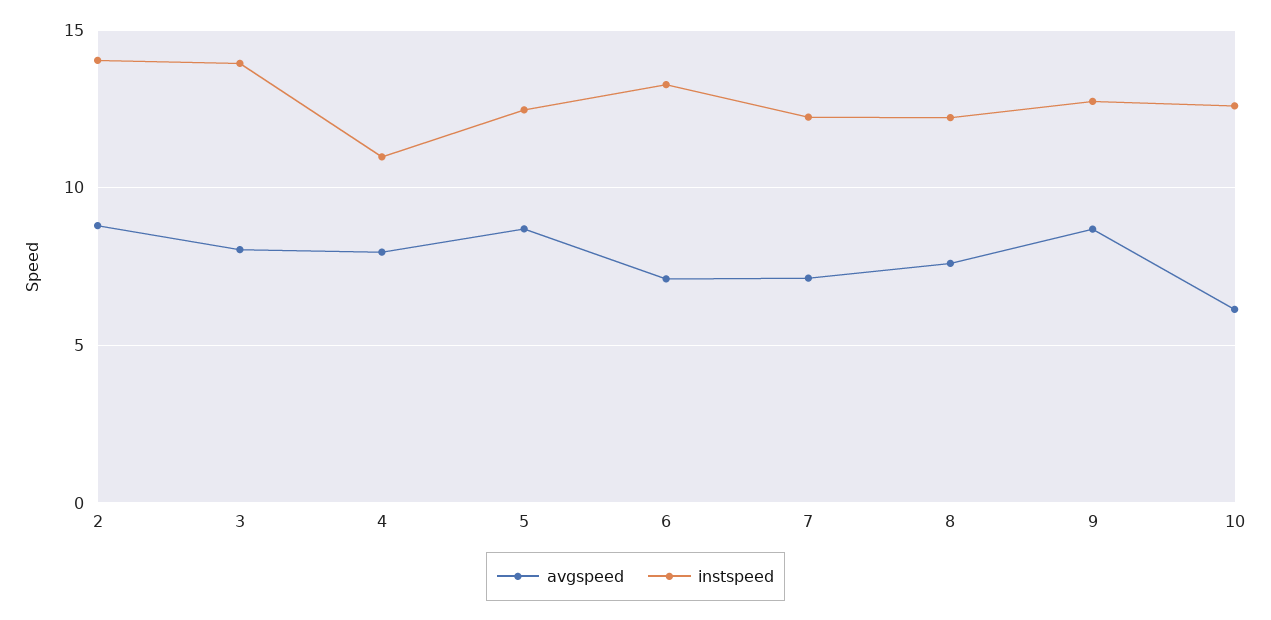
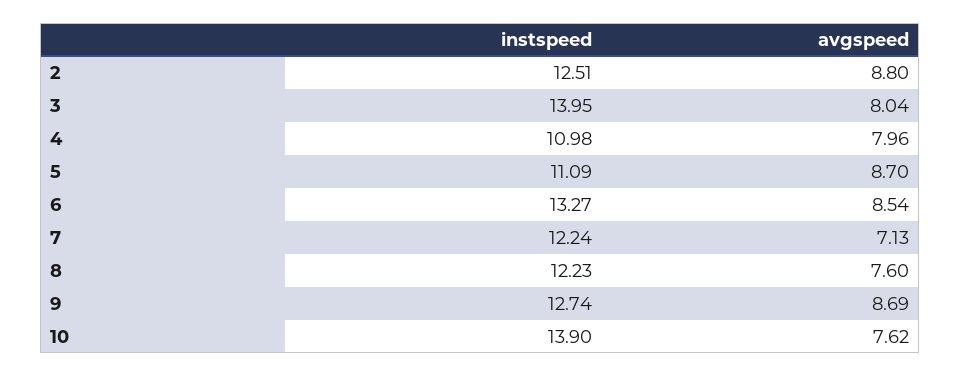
instspeed, 2: 14 -> 12.51
instspeed, 5: 12.5 -> 11.09
avgspeed, 6: 7 -> 8.54
avgspeed, 10: 6 -> 7.62
instspeed, 10: 12.5 -> 13.9

